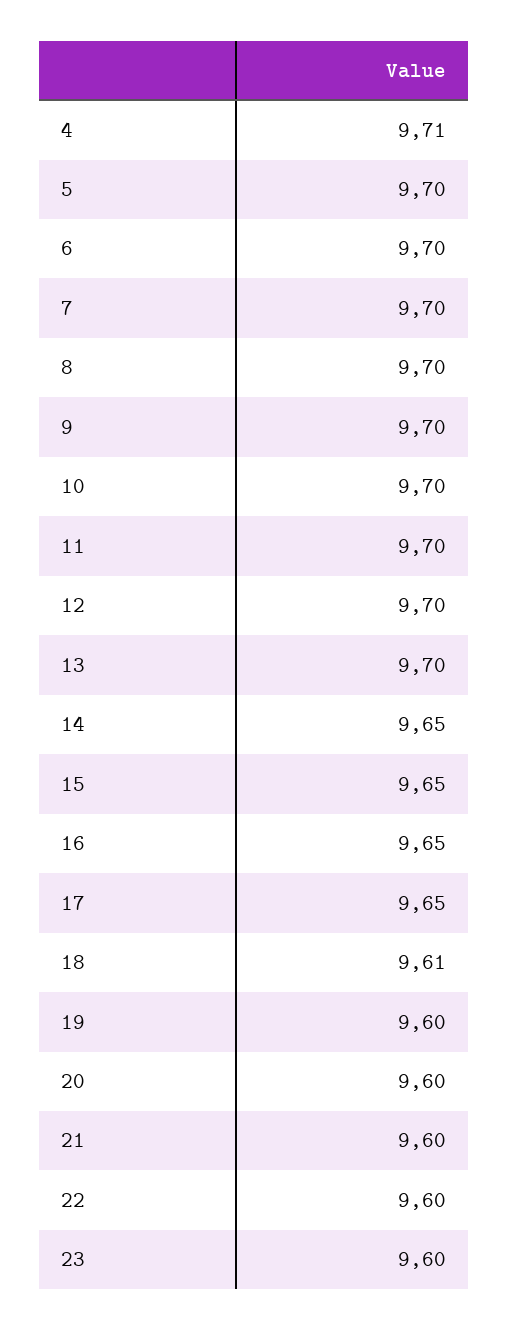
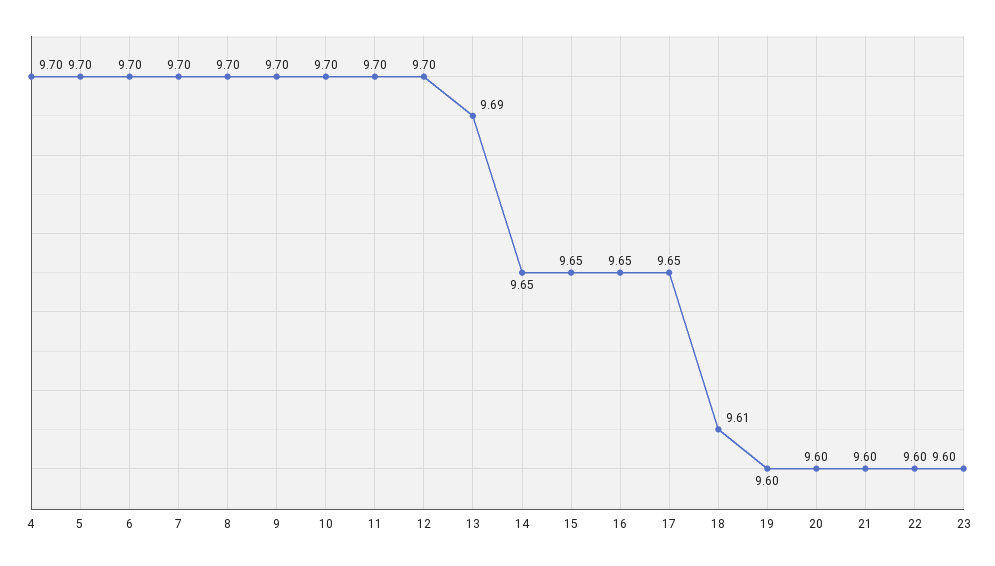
4: 9.71 -> 9.7
13: 9.7 -> 9.69

